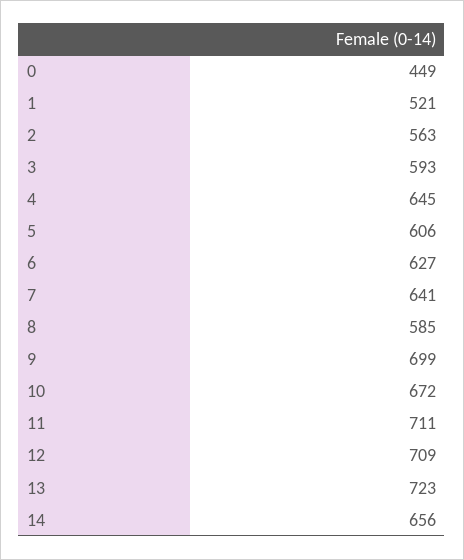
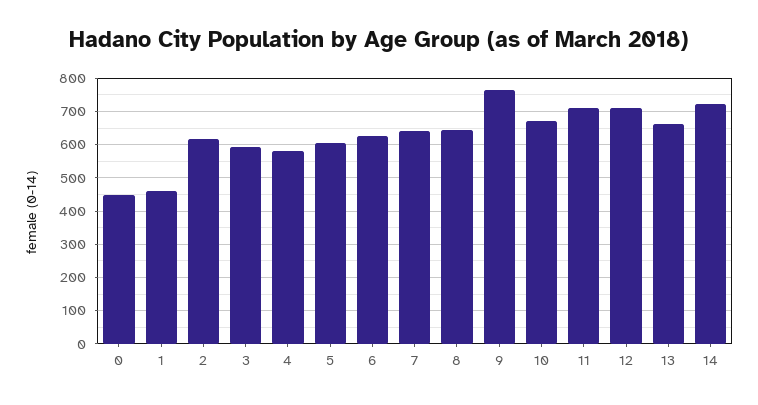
1: 521 -> 460
2: 563 -> 620
4: 645 -> 580
8: 585 -> 640
9: 699 -> 760
13: 723 -> 660
14: 656 -> 720

